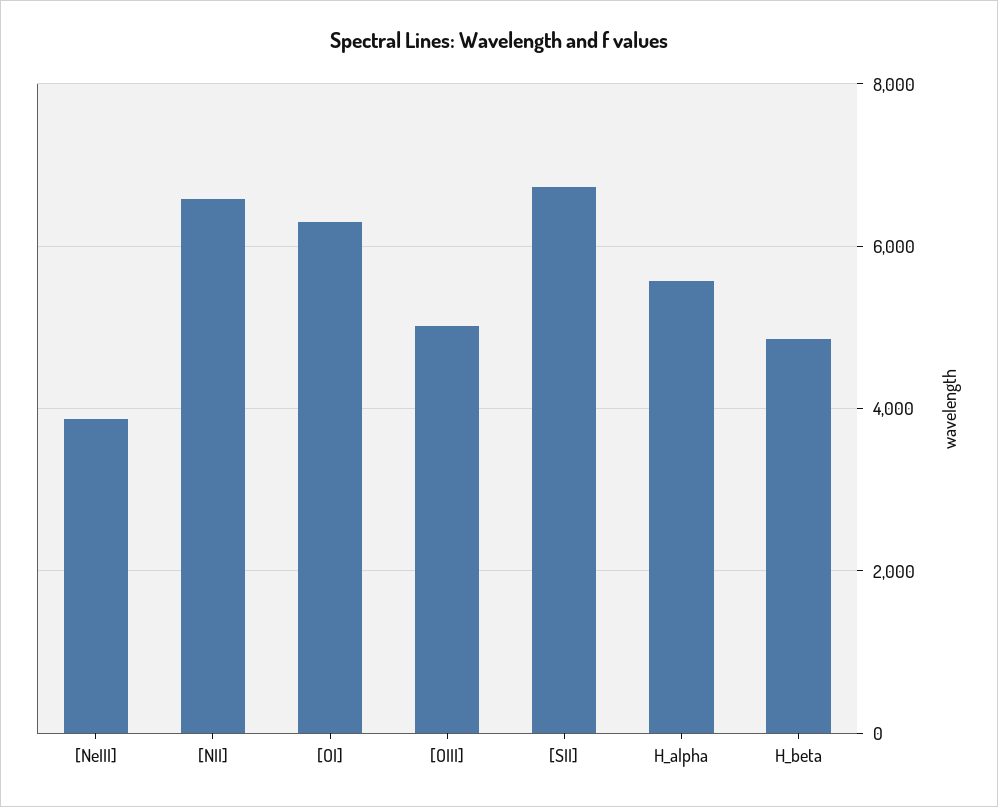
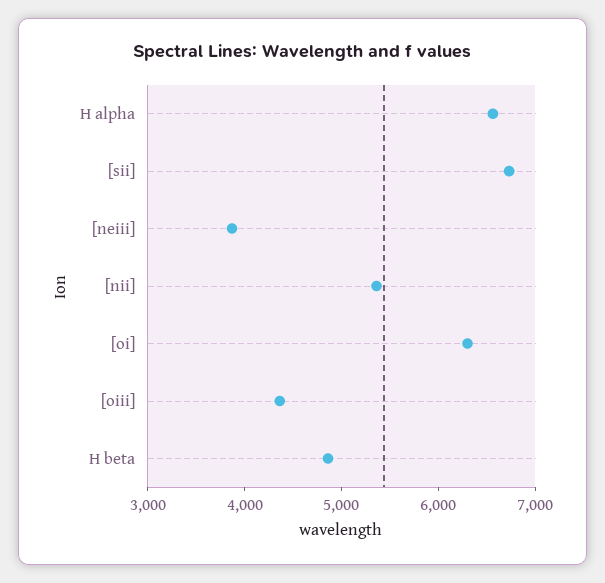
[NII]: 6600 -> 5400
[OIII]: 5000 -> 4400
H_alpha: 5600 -> 6600

